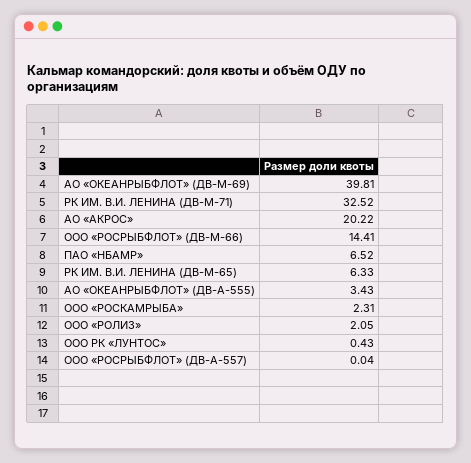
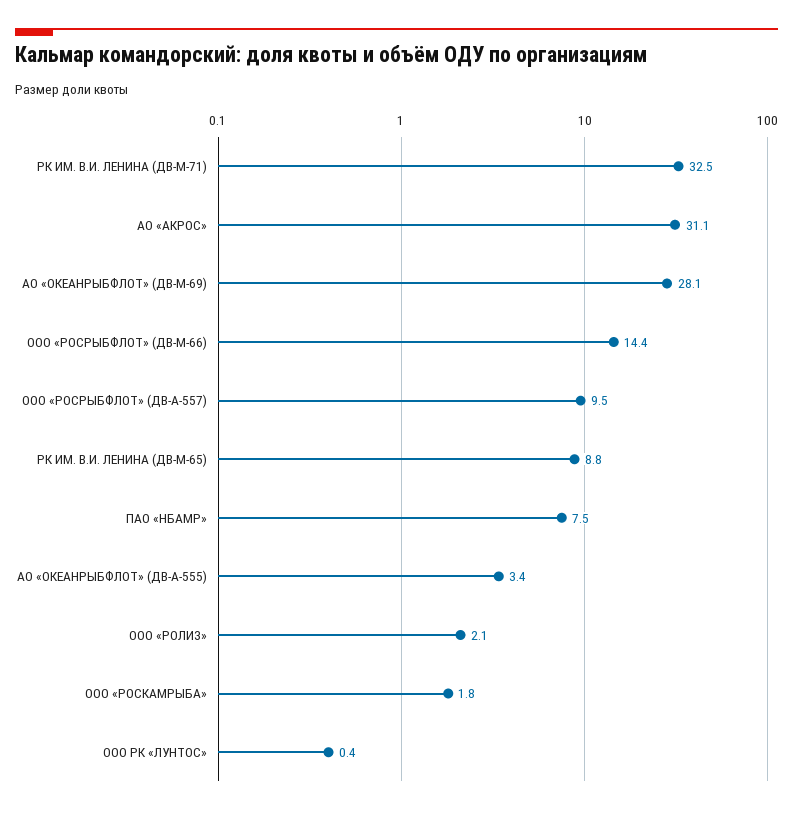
АО «ОКЕАНРЫБФЛОТ» (ДВ-М-69): 39.81 -> 28.1
АО «АКРОС»: 20.22 -> 31.1
ПАО «НБАМР»: 6.52 -> 7.5
РК ИМ. В.И. ЛЕНИНА (ДВ-М-65): 6.33 -> 8.8
ООО «РОСКАМРЫБА»: 2.31 -> 1.8
ООО «РОСРЫБФЛОТ» (ДВ-А-557): 0.04 -> 9.5

